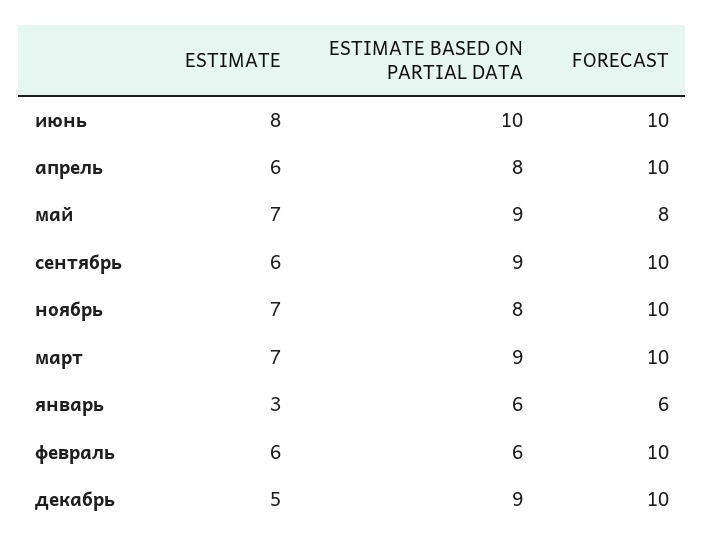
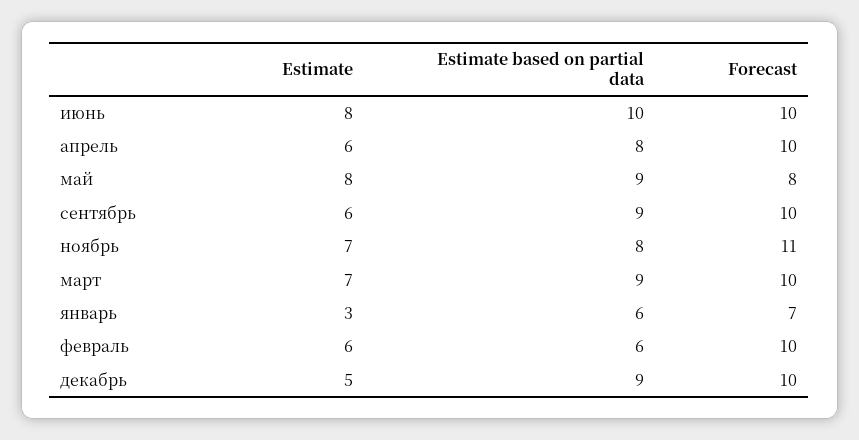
ESTIMATE, май: 7 -> 8
FORECAST, ноябрь: 10 -> 11
FORECAST, январь: 6 -> 7

